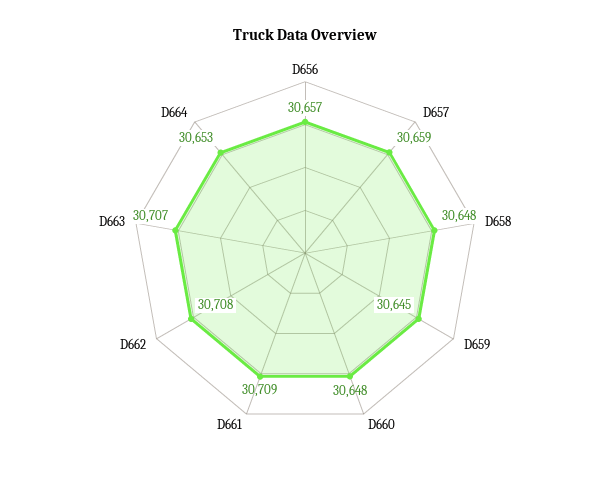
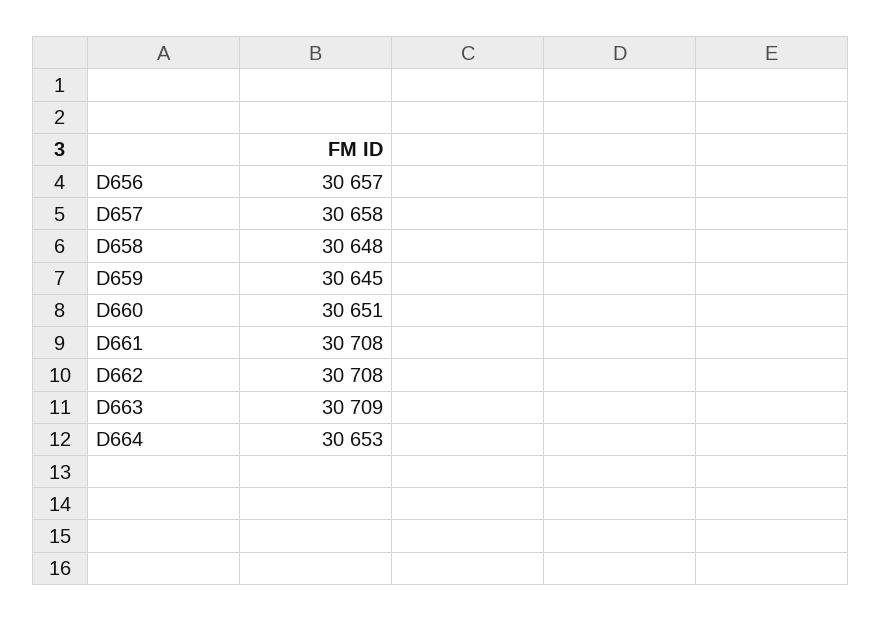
D657: 30659 -> 30658
D660: 30648 -> 30651
D661: 30709 -> 30708
D663: 30707 -> 30709

